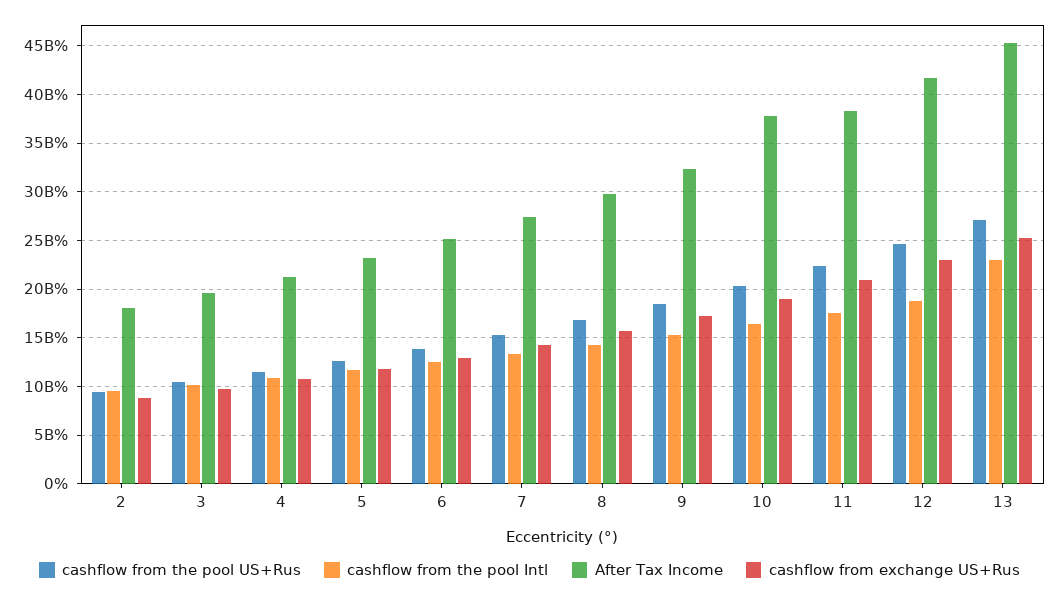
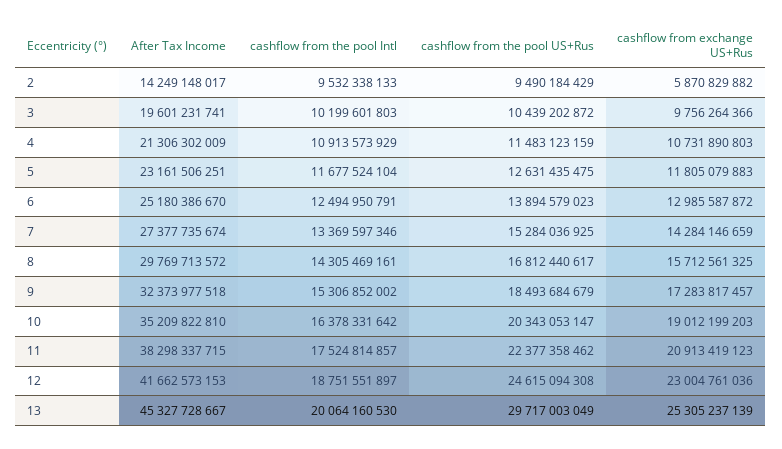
After Tax Income, 2: 18000000000 -> 14249148017
cashflow from exchange US+Rus, 2: 9000000000 -> 5870829882
After Tax Income, 10: 38000000000 -> 35209822810
cashflow from the pool US+Rus, 13: 27000000000 -> 29717003049
cashflow from the pool Intl, 13: 23000000000 -> 20064160530

